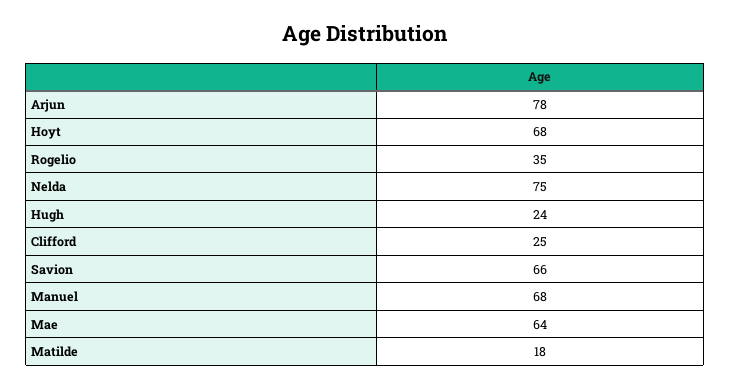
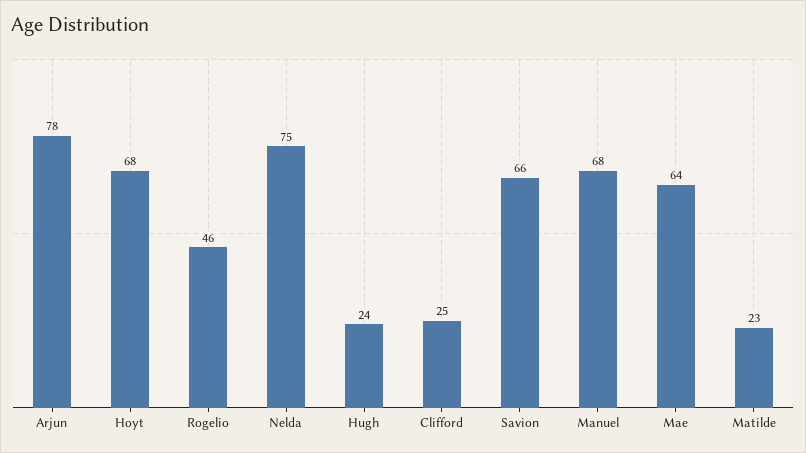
Rogelio: 35 -> 46
Matilde: 18 -> 23

